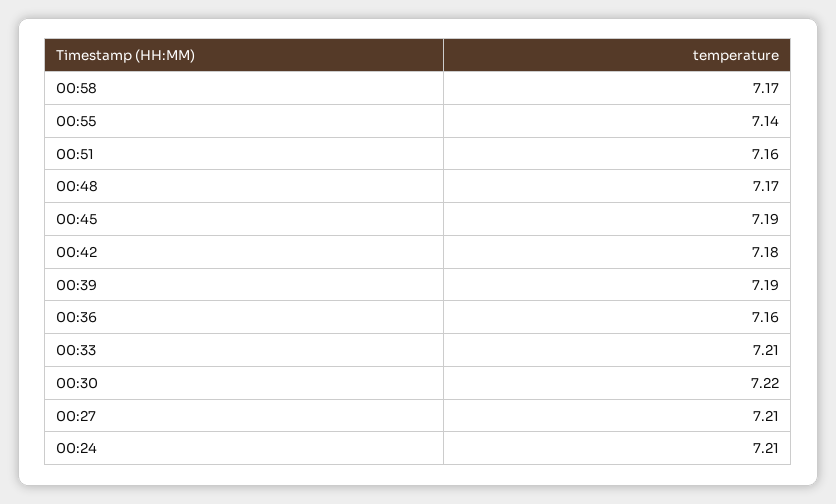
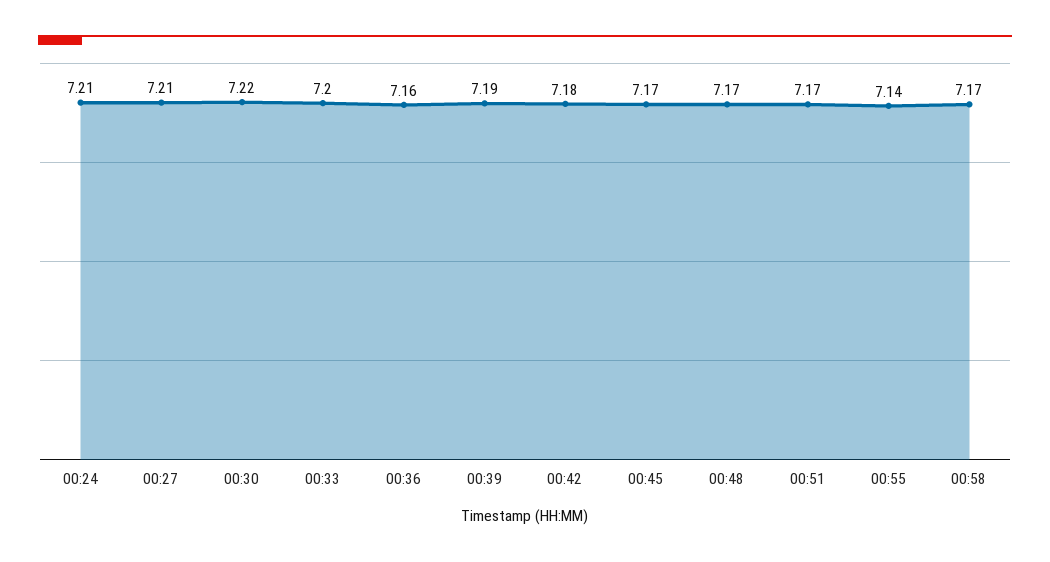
00:51: 7.16 -> 7.17
00:45: 7.19 -> 7.17
00:33: 7.21 -> 7.2

